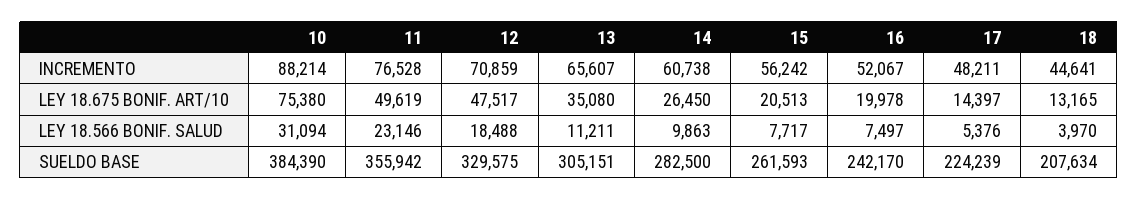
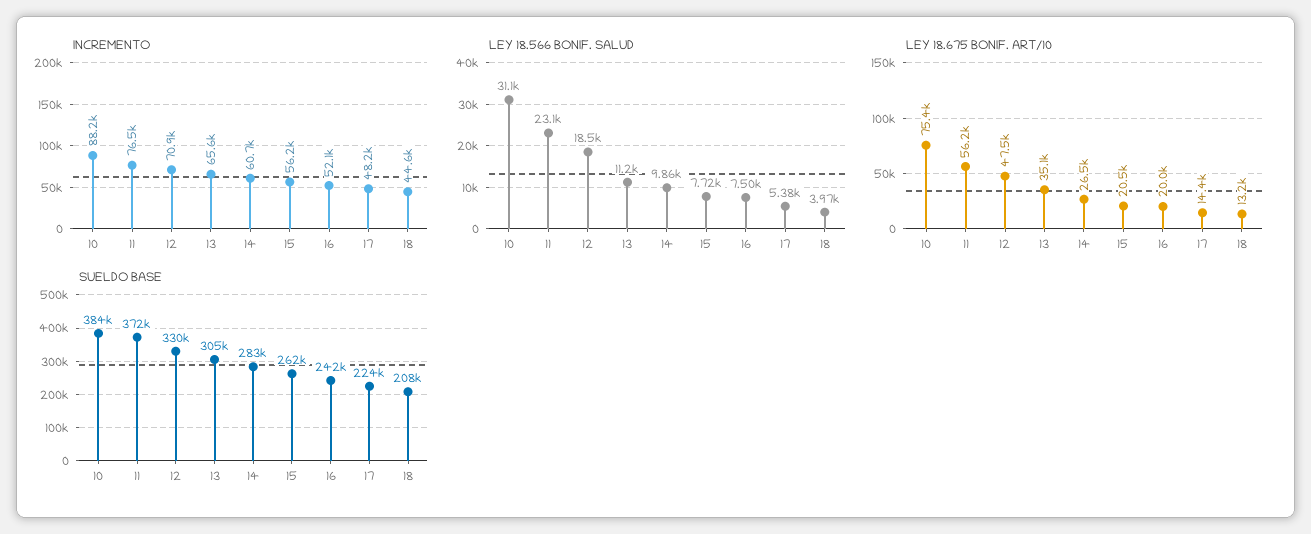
LEY 18.675 BONIF. ART/10, 11: 49619 -> 56200
SUELDO BASE, 11: 355942 -> 372000

